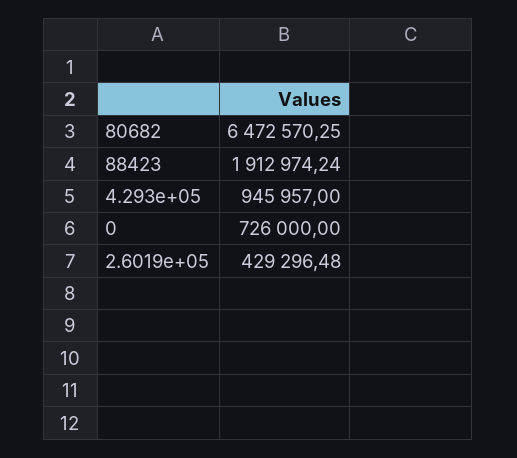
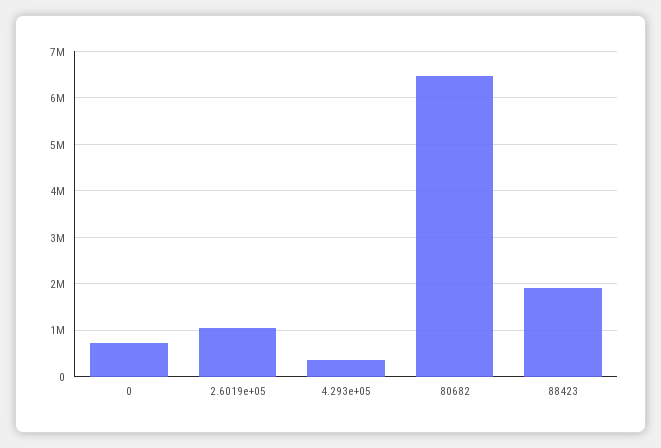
4.293e+05: 945957 -> 400000
2.6019e+05: 429296.48 -> 1000000

